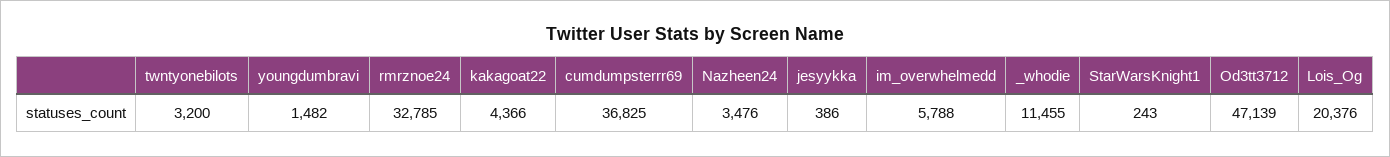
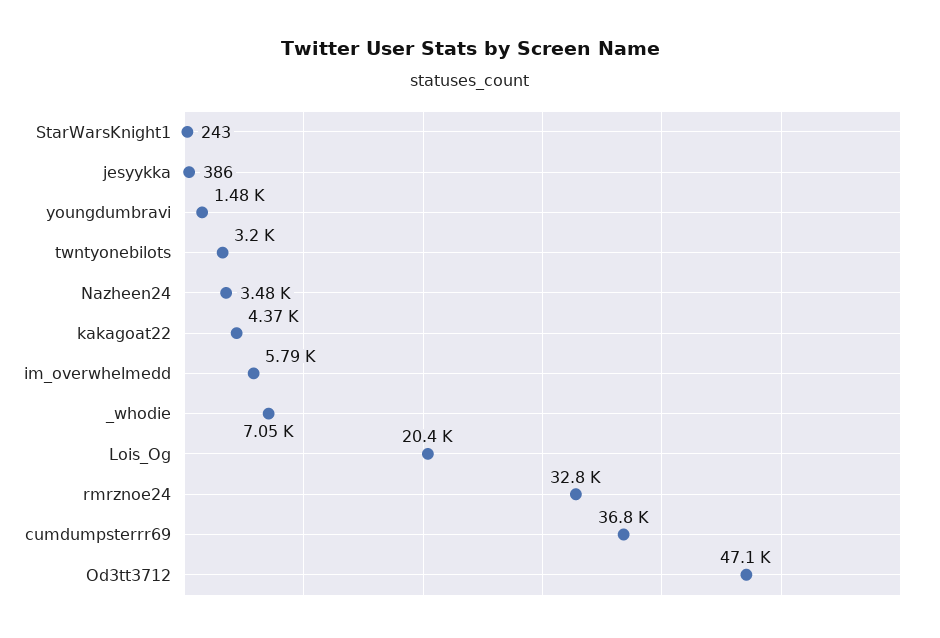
_whodie: 11455 -> 7050

